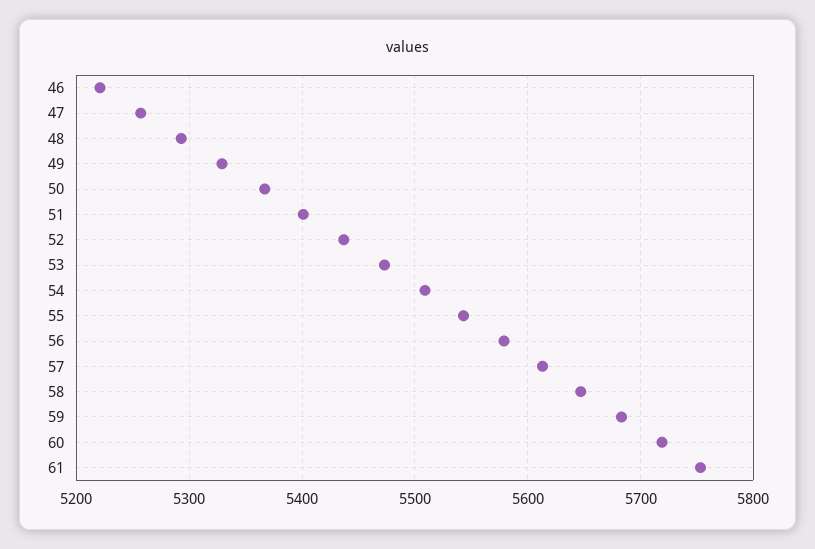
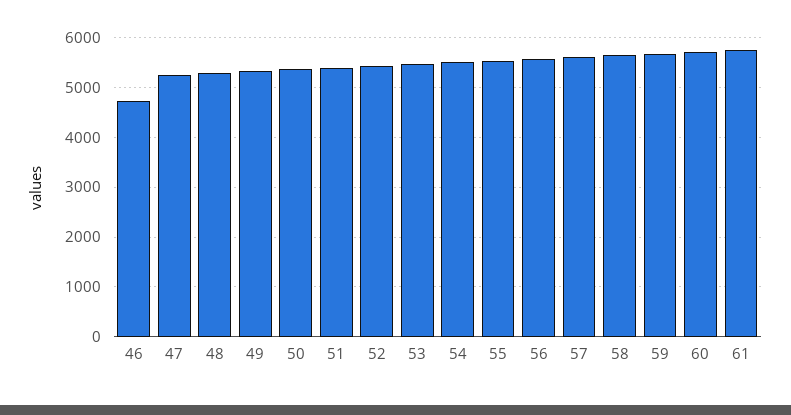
46: 5220 -> 4800

